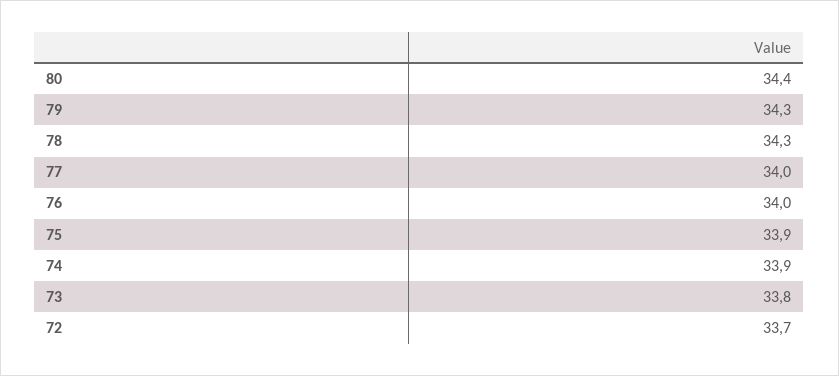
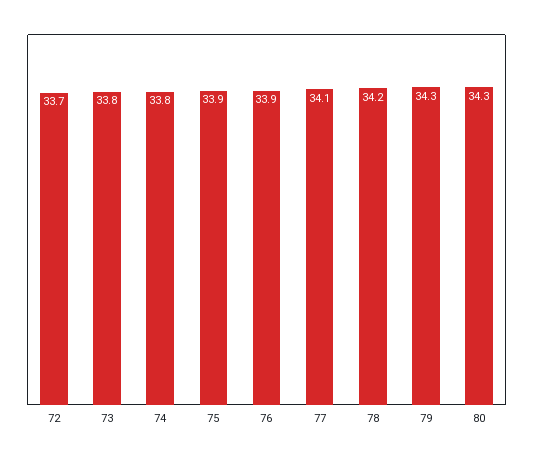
80: 34.4 -> 34.3
78: 34.3 -> 34.2
77: 34 -> 34.1
76: 34 -> 33.9
74: 33.9 -> 33.8

